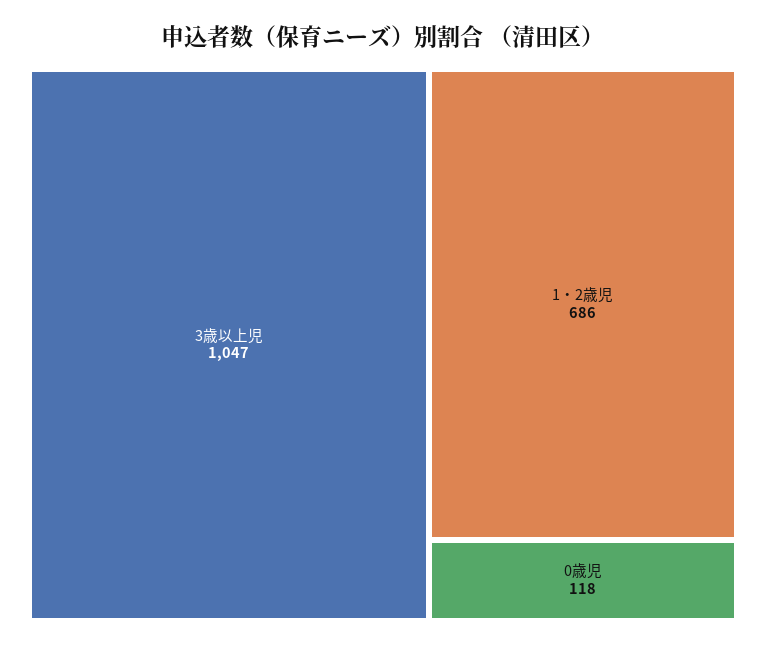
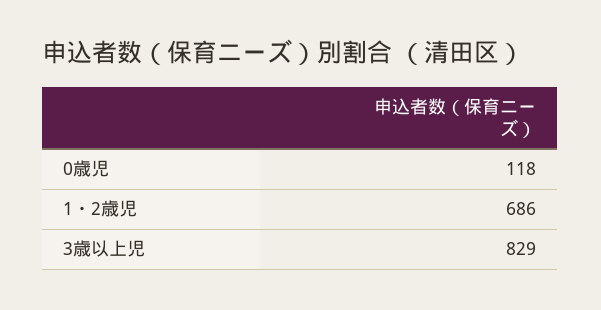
3歳以上児: 1047 -> 829

